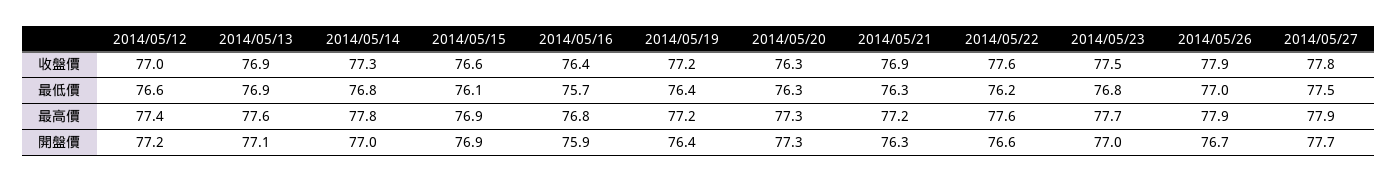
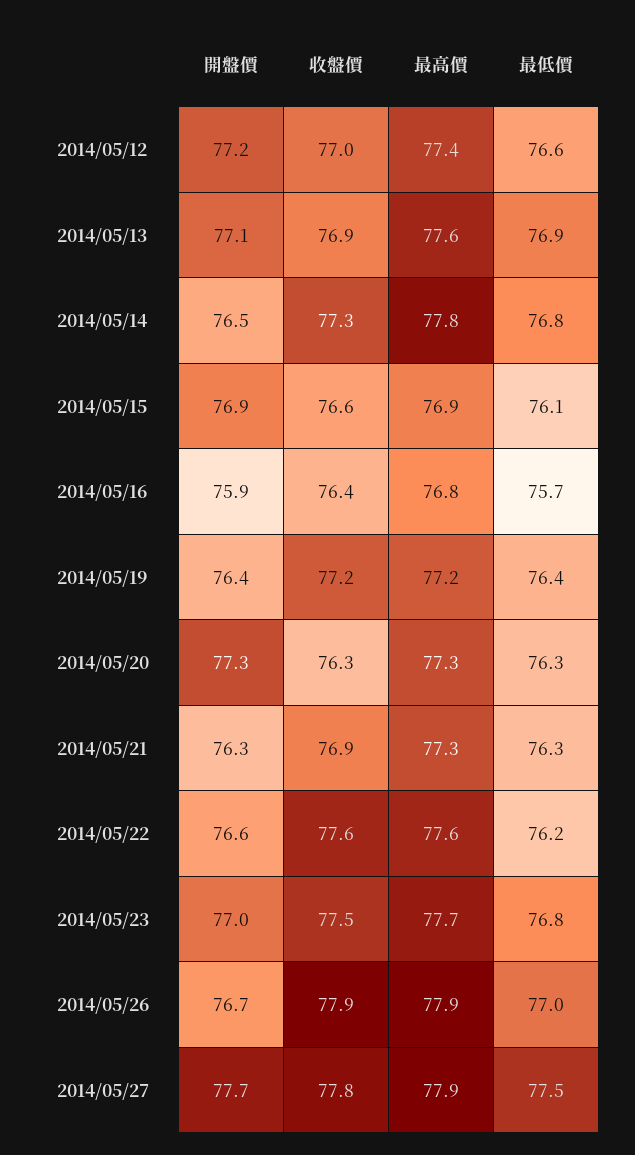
2014/05/21, 最高價: 77.2 -> 77.3
2014/05/14, 開盤價: 77 -> 76.5

